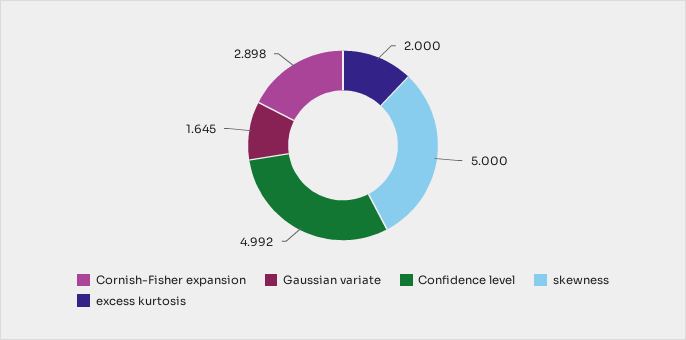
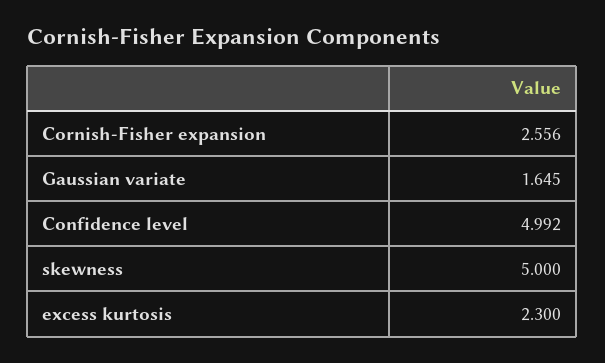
Cornish-Fisher expansion: 2.898 -> 2.556
excess kurtosis: 2 -> 2.3

